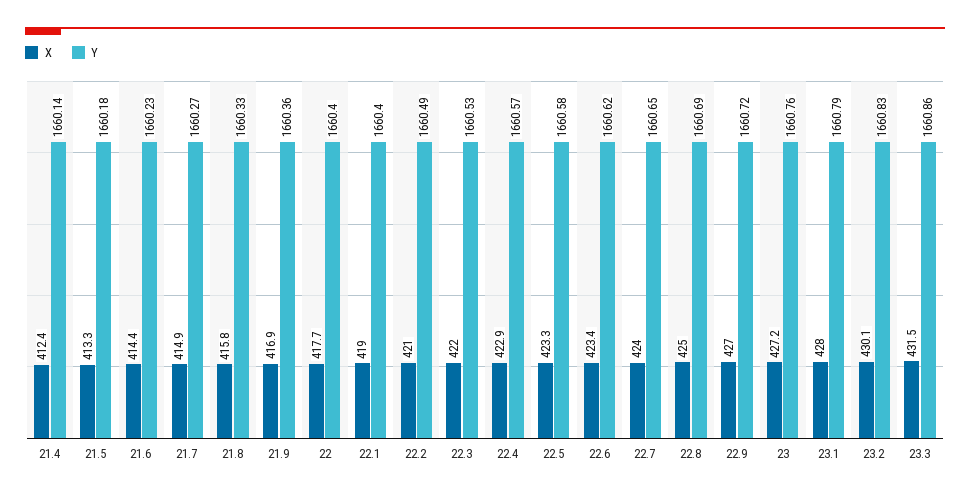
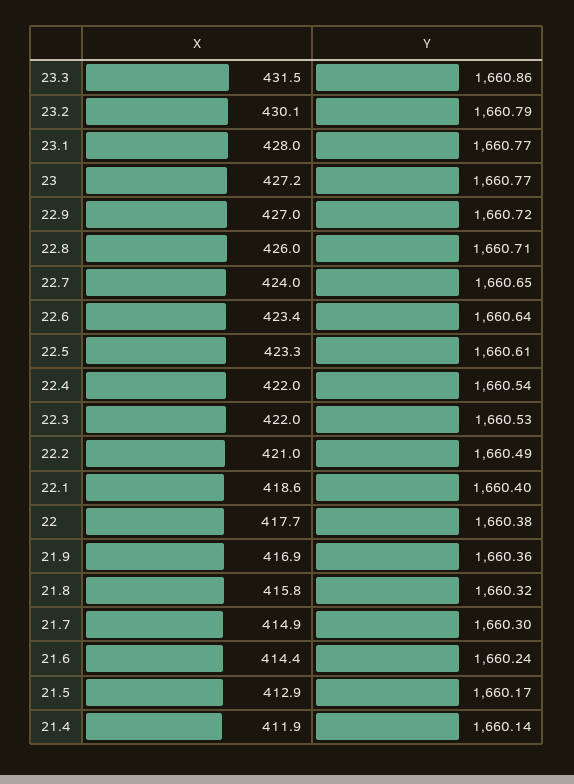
X, 21.4: 412.4 -> 411.9
X, 21.5: 413.3 -> 412.9
Y, 21.5: 1660.18 -> 1660.17
Y, 21.6: 1660.23 -> 1660.24
Y, 21.7: 1660.27 -> 1660.3
Y, 21.8: 1660.33 -> 1660.32
Y, 22: 1660.4 -> 1660.38
X, 22.1: 419 -> 418.6
X, 22.4: 422.9 -> 422
Y, 22.4: 1660.57 -> 1660.54
Y, 22.5: 1660.58 -> 1660.61
Y, 22.6: 1660.62 -> 1660.64
X, 22.8: 425 -> 426
Y, 22.8: 1660.69 -> 1660.71
Y, 23: 1660.76 -> 1660.77
Y, 23.1: 1660.79 -> 1660.77
Y, 23.2: 1660.83 -> 1660.79

